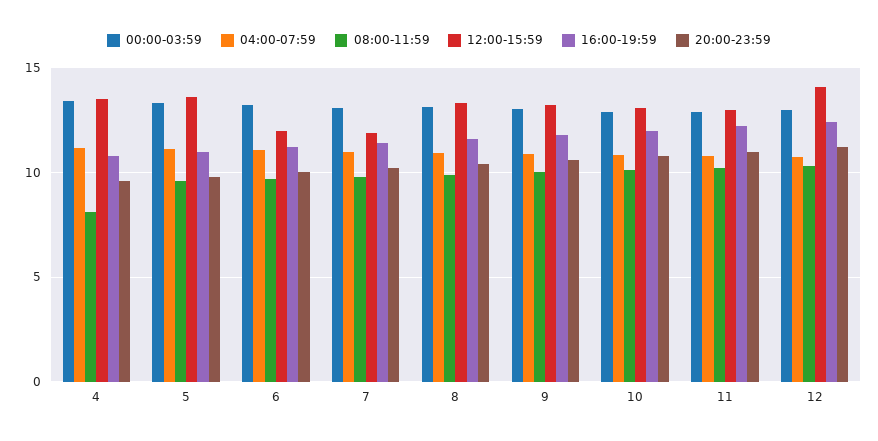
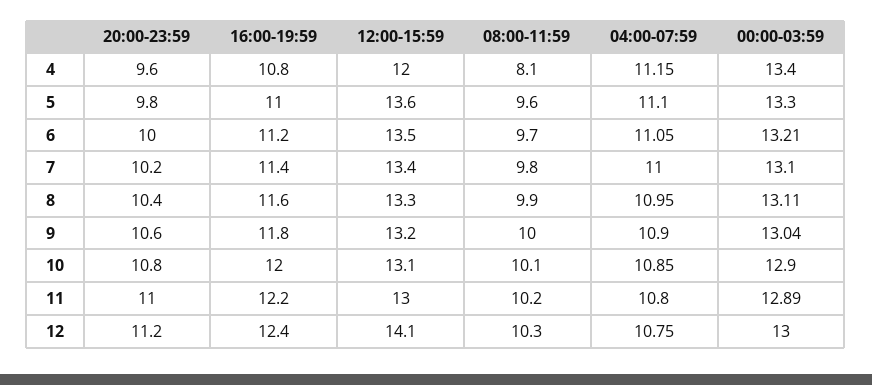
12:00-15:59, 4: 13.5 -> 12
12:00-15:59, 6: 12 -> 13.5
12:00-15:59, 7: 12 -> 13.4

